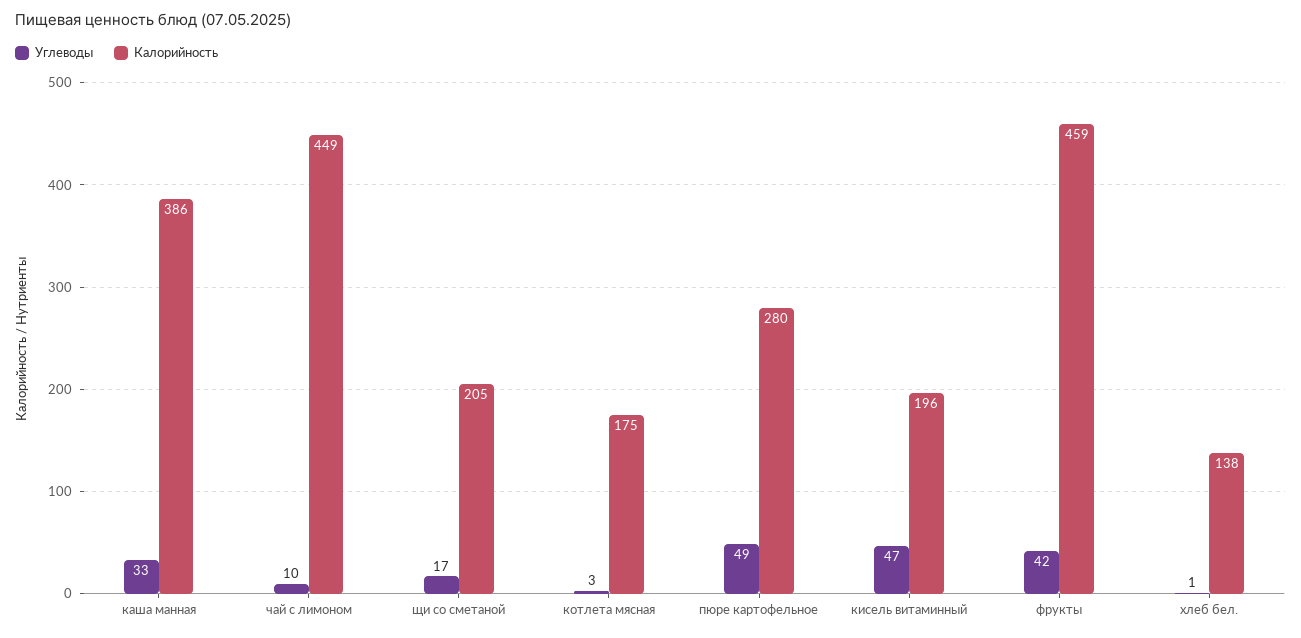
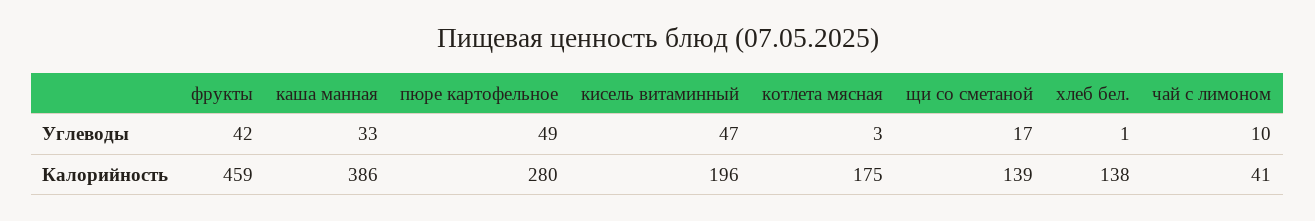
Калорийность, чай с лимоном: 449 -> 41
Калорийность, щи со сметаной: 205 -> 139

